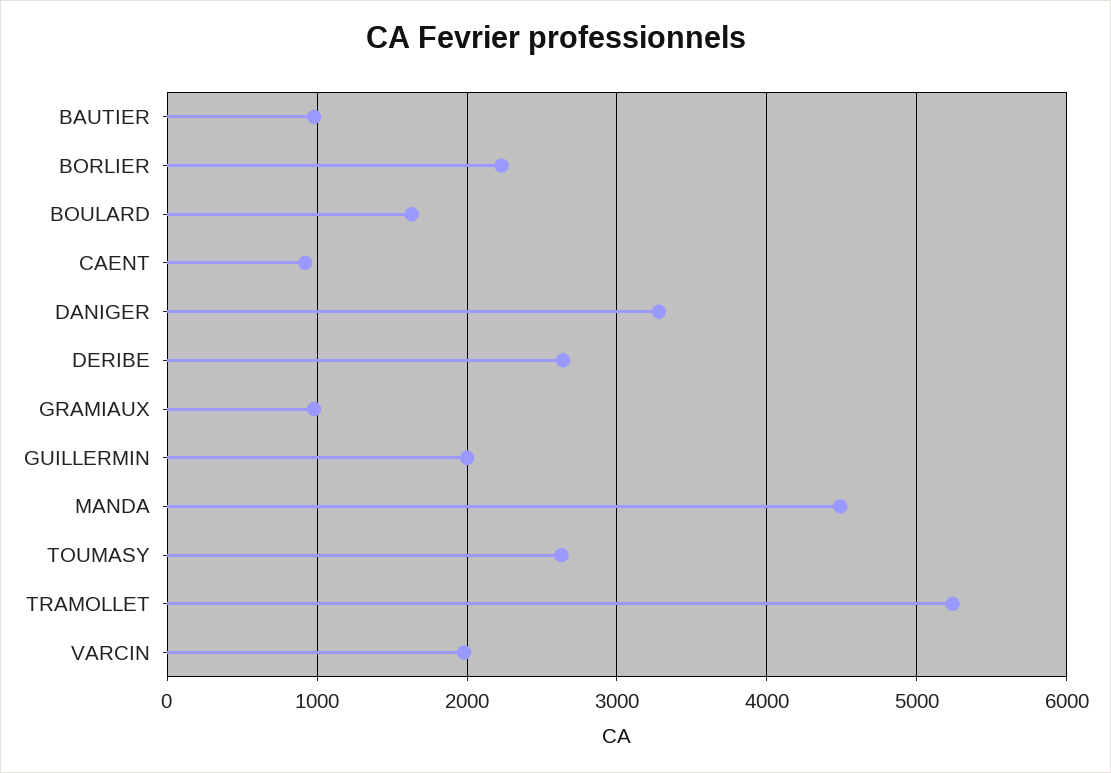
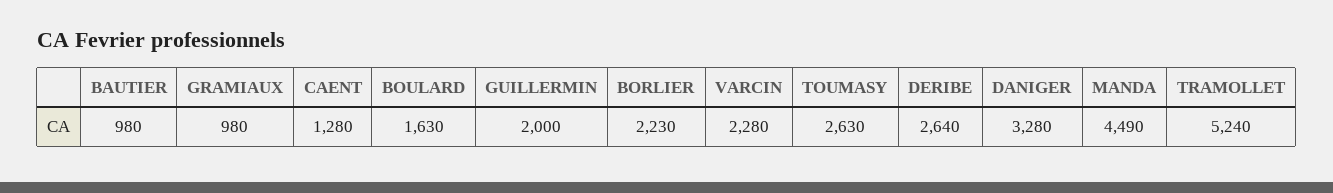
CAENT: 900 -> 1280
VARCIN: 2000 -> 2280

